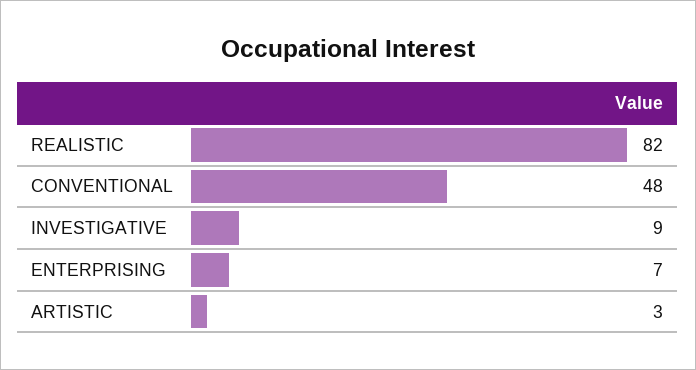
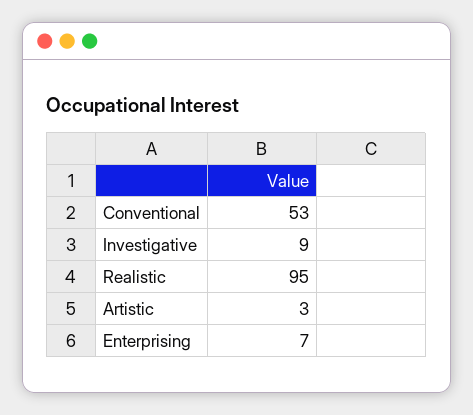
REALISTIC: 82 -> 95
CONVENTIONAL: 48 -> 53

